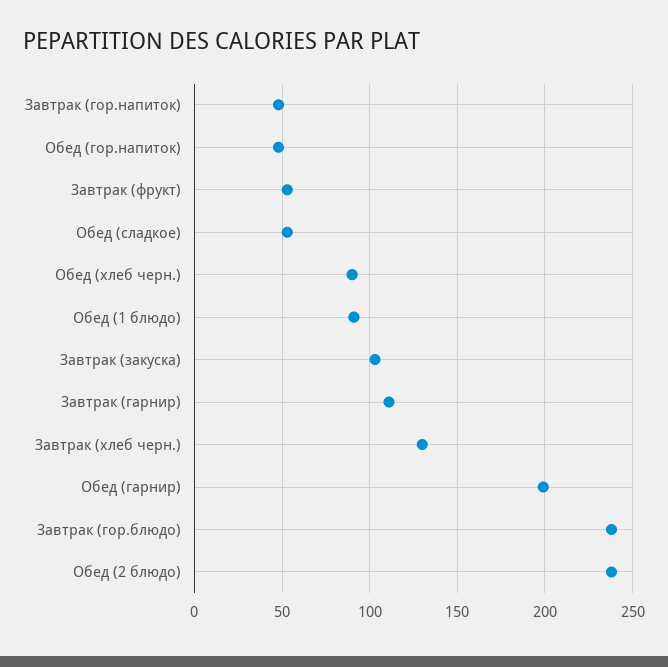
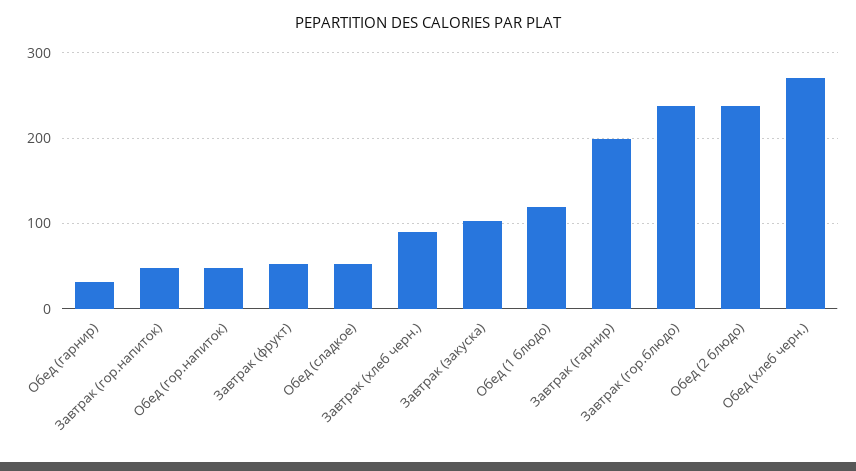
Обед (хлеб черн.): 90 -> 270
Обед (1 блюдо): 90 -> 120
Завтрак (гарнир): 110 -> 200
Завтрак (хлеб черн.): 130 -> 90
Обед (гарнир): 200 -> 30

